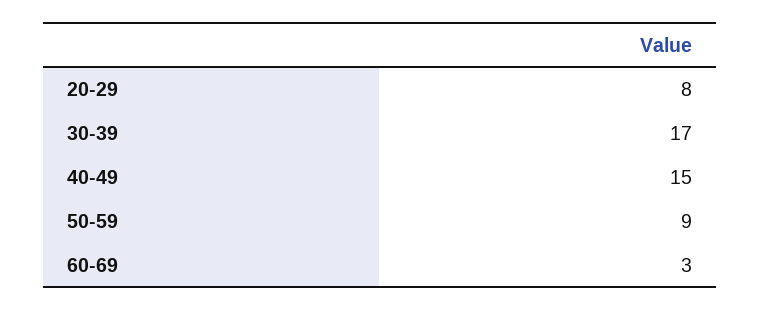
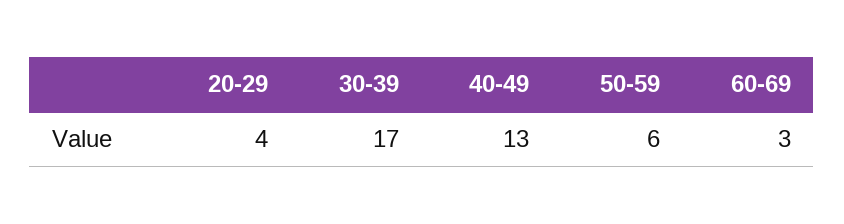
20-29: 8 -> 4
40-49: 15 -> 13
50-59: 9 -> 6

